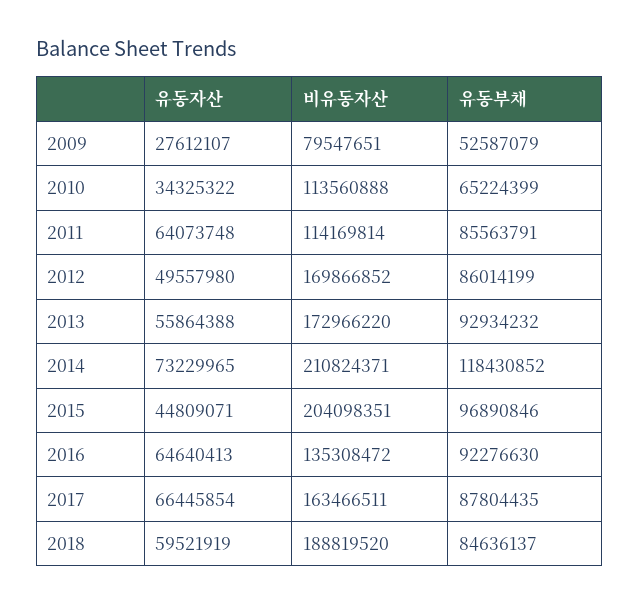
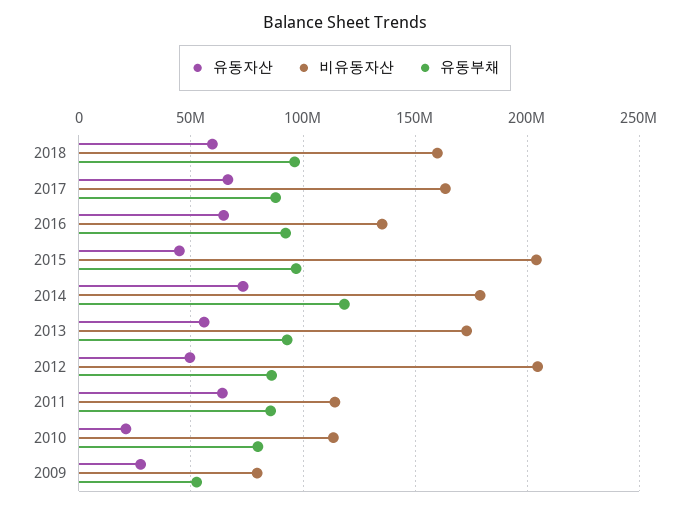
유동자산, 2010: 34325322 -> 20000000
유동부채, 2010: 65224399 -> 80000000
비유동자산, 2012: 169866852 -> 205000000
비유동자산, 2014: 210824371 -> 180000000
비유동자산, 2018: 188819520 -> 160000000
유동부채, 2018: 84636137 -> 95000000

